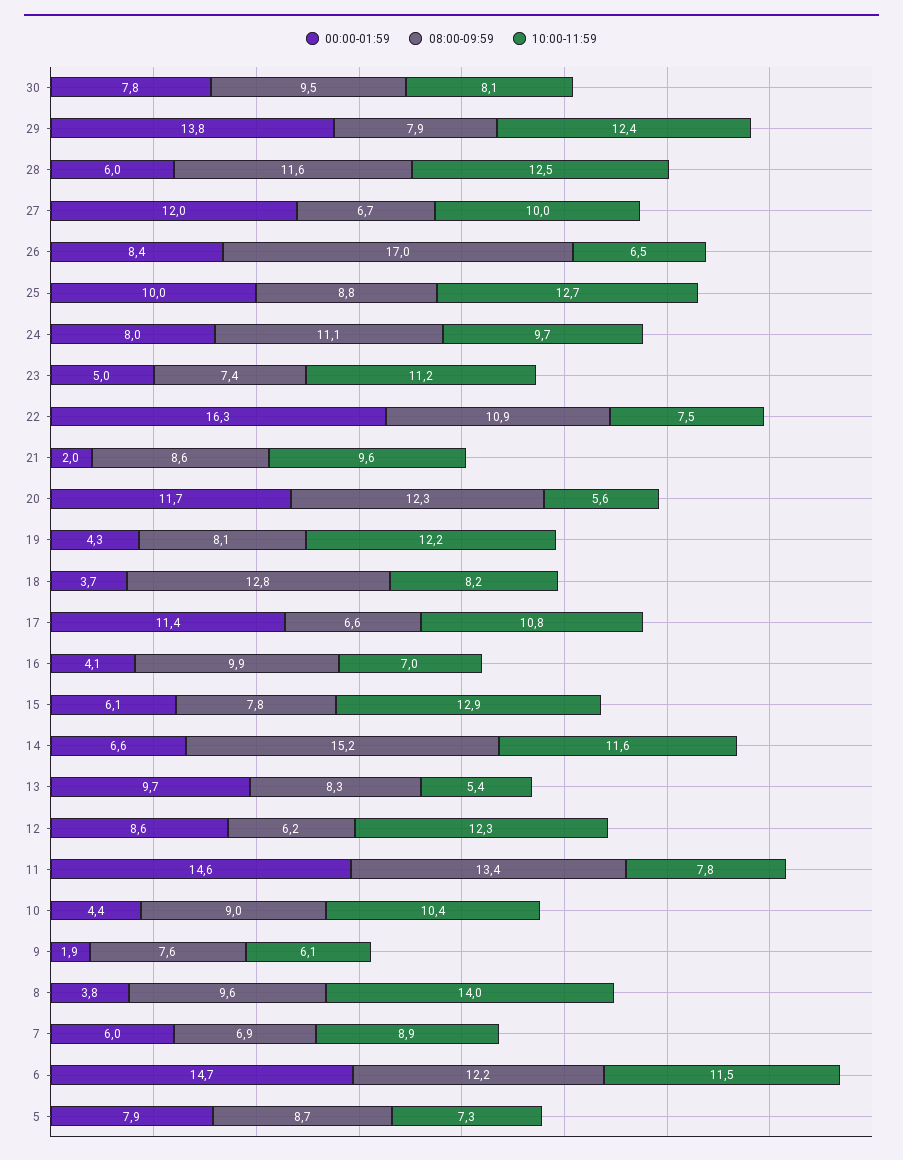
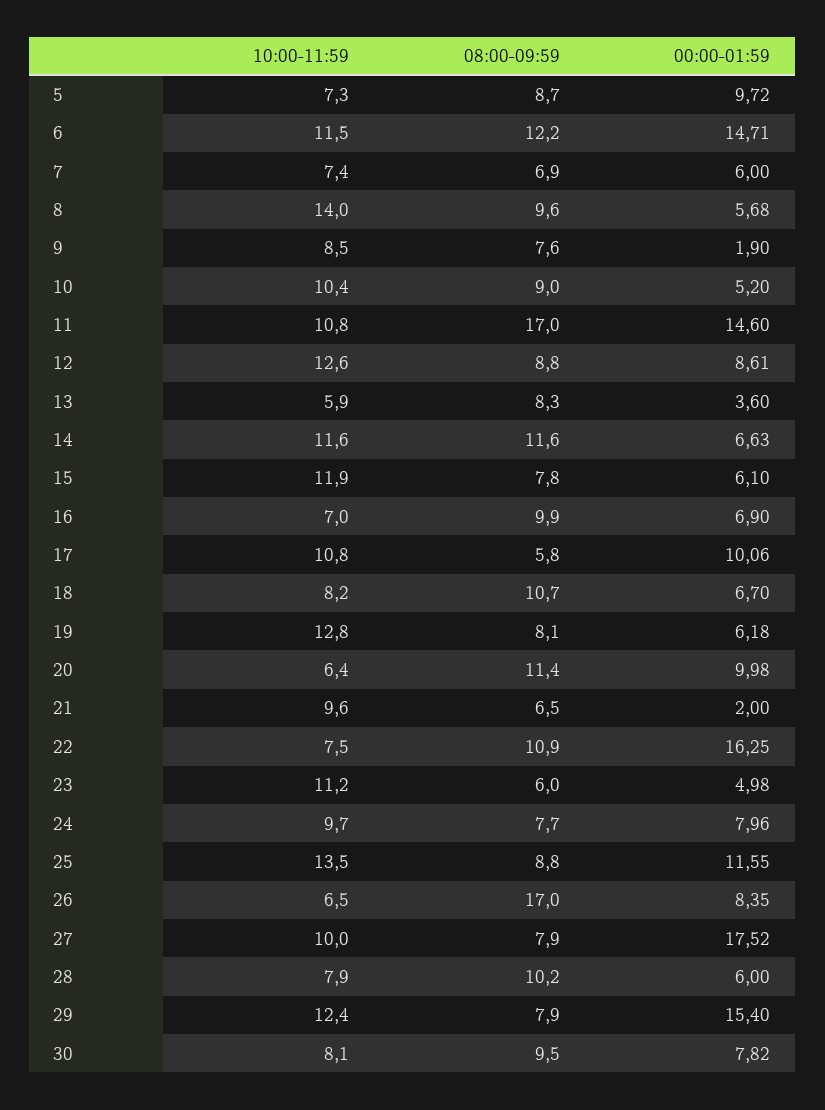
00:00-01:59, 29: 13.8 -> 15.4
08:00-09:59, 28: 11.6 -> 10.2
10:00-11:59, 28: 12.5 -> 7.9
00:00-01:59, 27: 12 -> 17.52
08:00-09:59, 27: 6.7 -> 7.9
00:00-01:59, 25: 10 -> 11.55
10:00-11:59, 25: 12.7 -> 13.5
08:00-09:59, 24: 11.1 -> 7.7
08:00-09:59, 23: 7.4 -> 6
08:00-09:59, 21: 8.6 -> 6.5
00:00-01:59, 20: 11.7 -> 9.98
08:00-09:59, 20: 12.3 -> 11.4
10:00-11:59, 20: 5.6 -> 6.4
00:00-01:59, 19: 4.3 -> 6.18
10:00-11:59, 19: 12.2 -> 12.8
00:00-01:59, 18: 3.7 -> 6.7
08:00-09:59, 18: 12.8 -> 10.7
00:00-01:59, 17: 11.4 -> 10.06
08:00-09:59, 17: 6.6 -> 5.8
00:00-01:59, 16: 4.1 -> 6.9
10:00-11:59, 15: 12.9 -> 11.9
08:00-09:59, 14: 15.2 -> 11.6
00:00-01:59, 13: 9.7 -> 3.6
10:00-11:59, 13: 5.4 -> 5.9
08:00-09:59, 12: 6.2 -> 8.8
10:00-11:59, 12: 12.3 -> 12.6
08:00-09:59, 11: 13.4 -> 17
10:00-11:59, 11: 7.8 -> 10.8
00:00-01:59, 10: 4.4 -> 5.2
10:00-11:59, 9: 6.1 -> 8.5
00:00-01:59, 8: 3.8 -> 5.68
10:00-11:59, 7: 8.9 -> 7.4
00:00-01:59, 5: 7.9 -> 9.72

